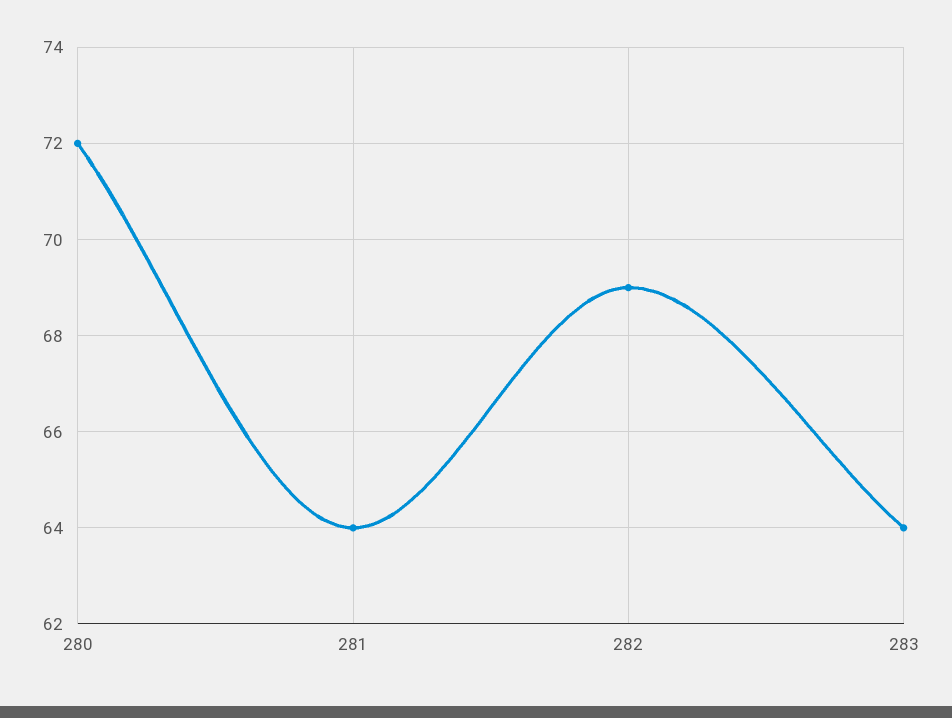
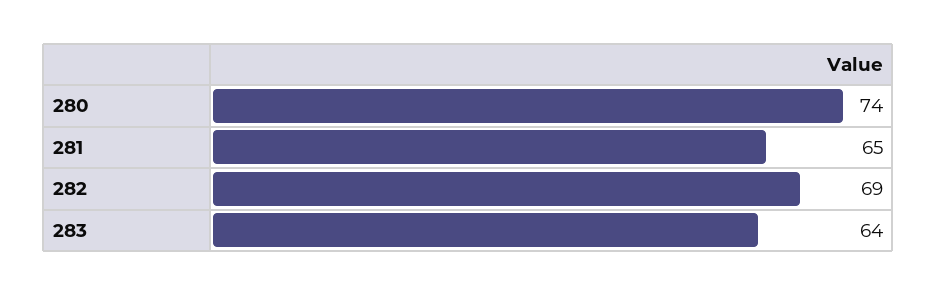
280: 72 -> 74
281: 64 -> 65

